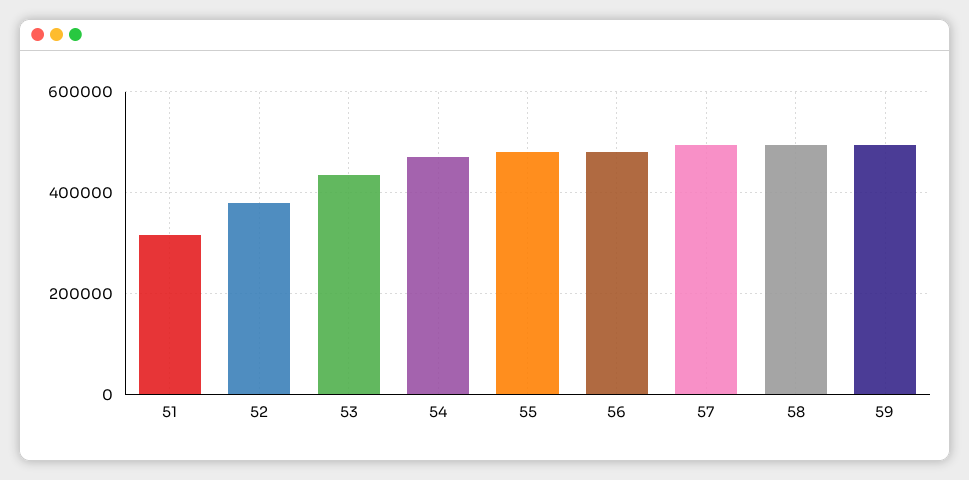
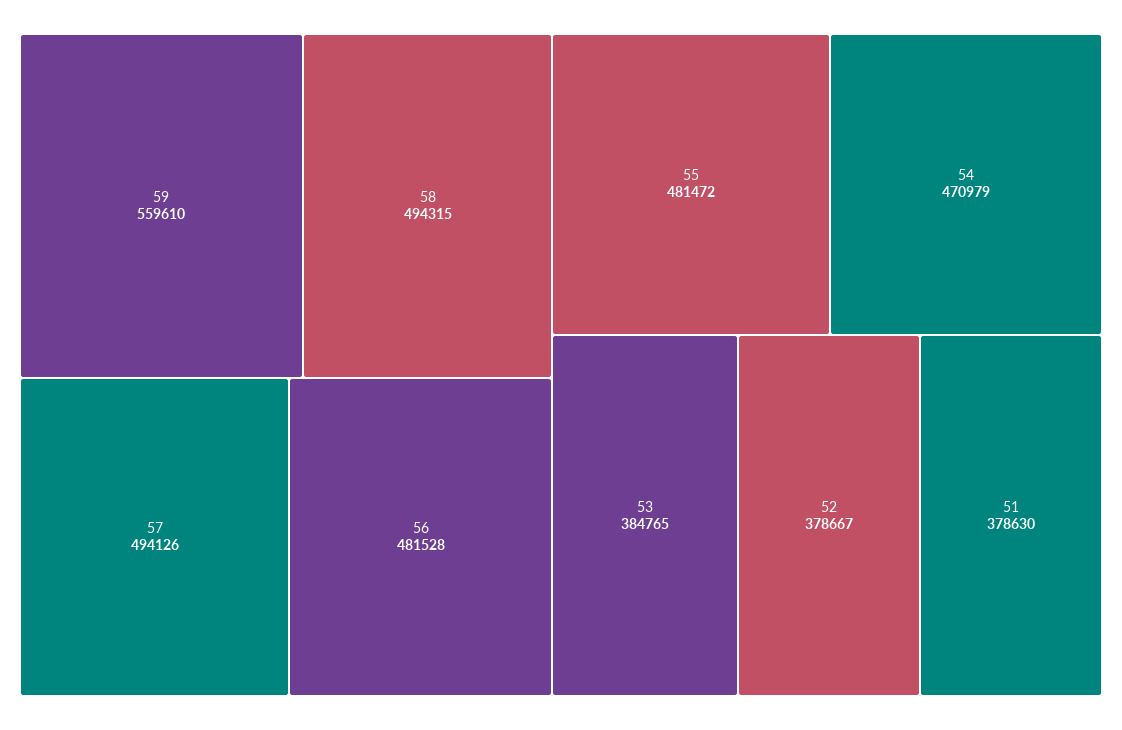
51: 320000 -> 378630
53: 440000 -> 384765
59: 500000 -> 559610

